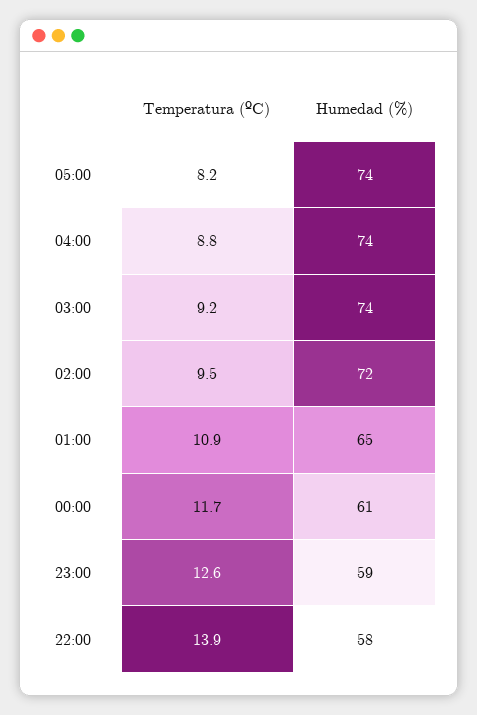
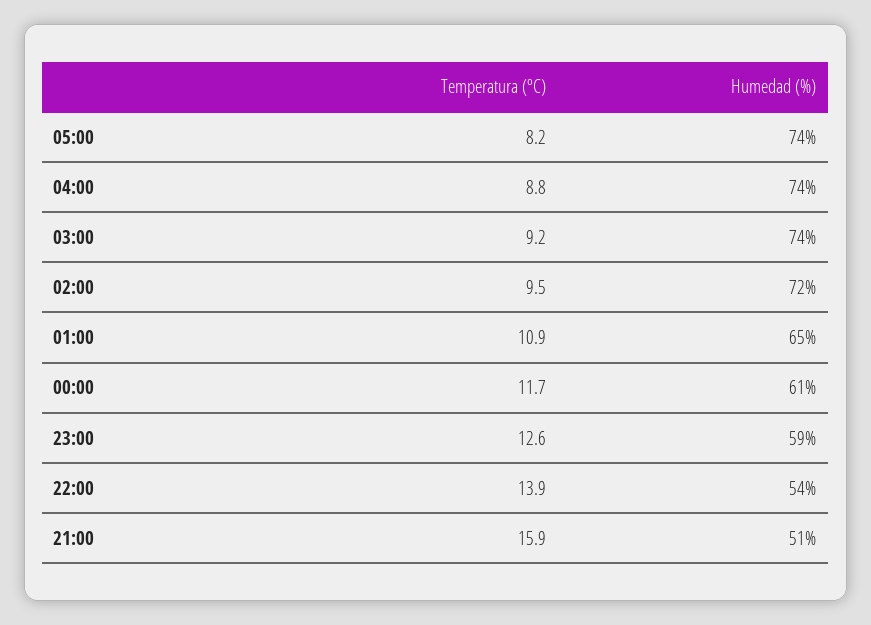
Humedad (%), 22:00: 58 -> 54
Temperatura (ºC), 21:00: none -> 15.9
Humedad (%), 21:00: none -> 51

